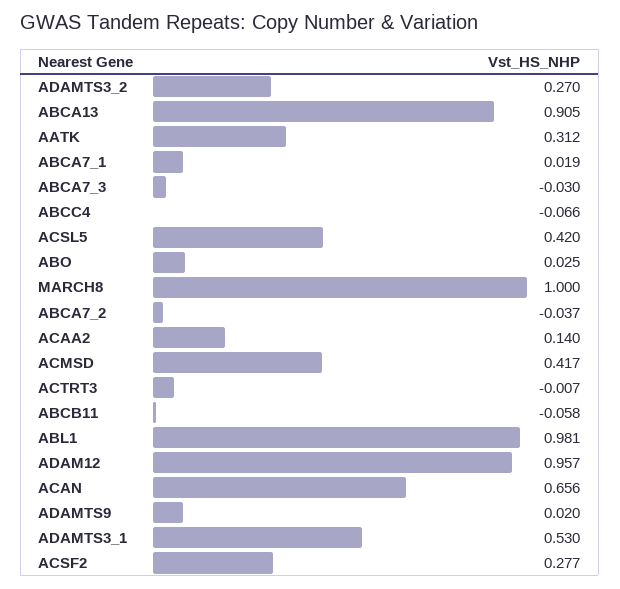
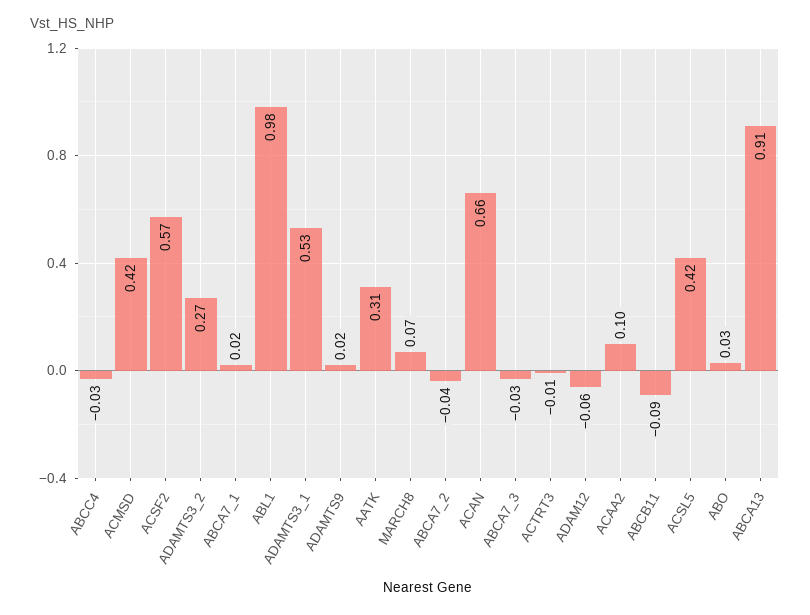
ABCC4: -0.066 -> -0.03
MARCH8: 1 -> 0.07
ACAA2: 0.14 -> 0.1
ABCB11: -0.058 -> -0.09
ADAM12: 0.957 -> -0.06
ACSF2: 0.277 -> 0.57

